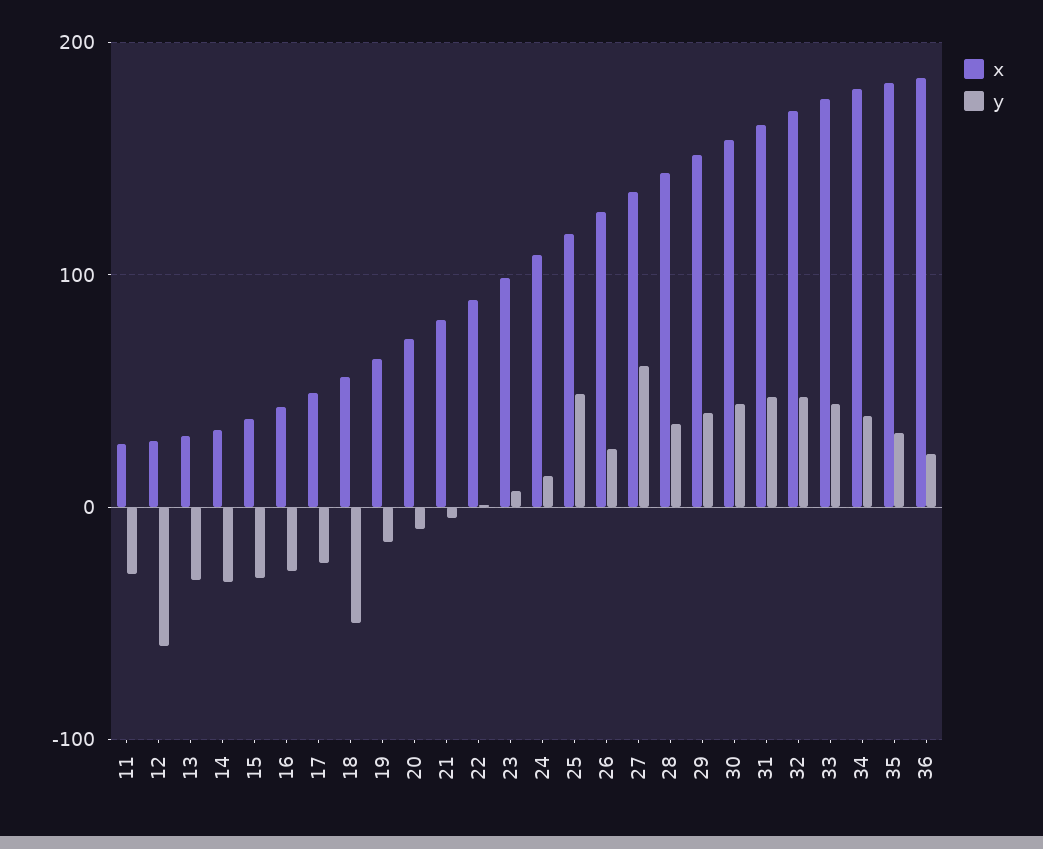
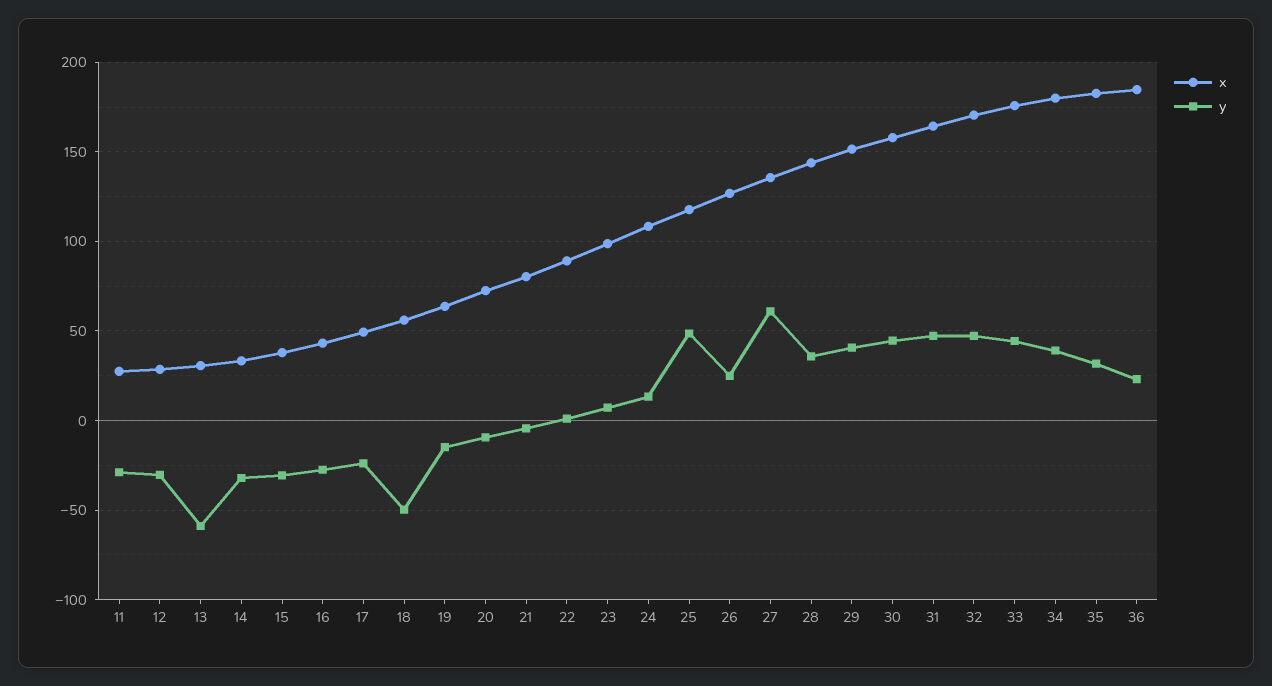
y, 12: -60 -> -30
y, 13: -30 -> -60

